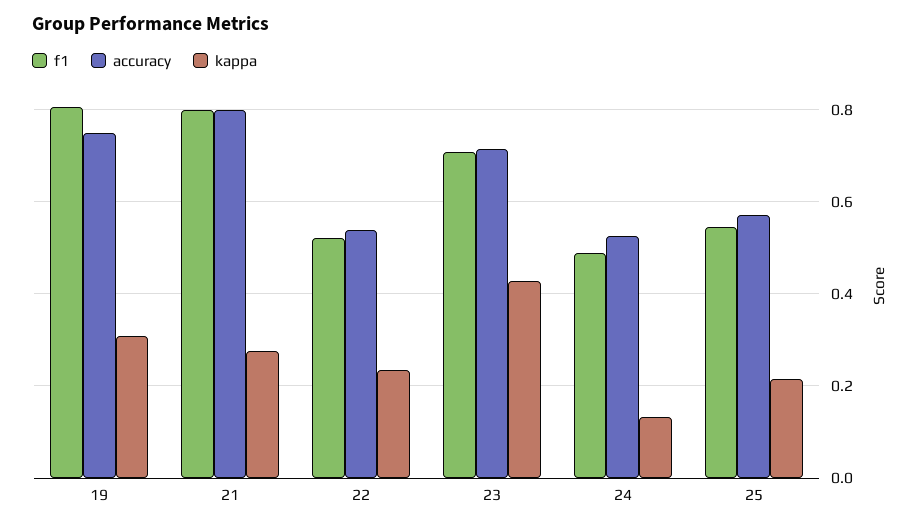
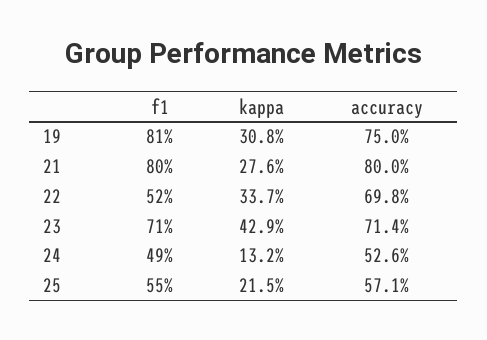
accuracy, 22: 0.54 -> 0.698
kappa, 22: 0.24 -> 0.337

